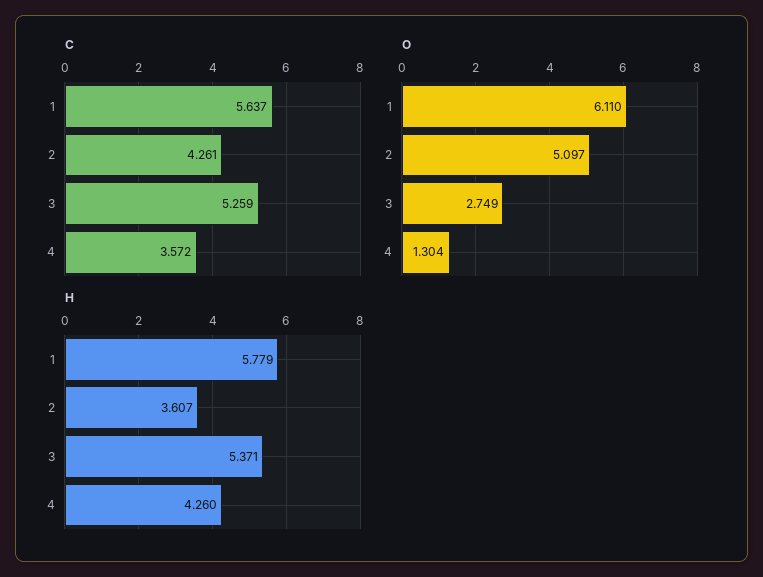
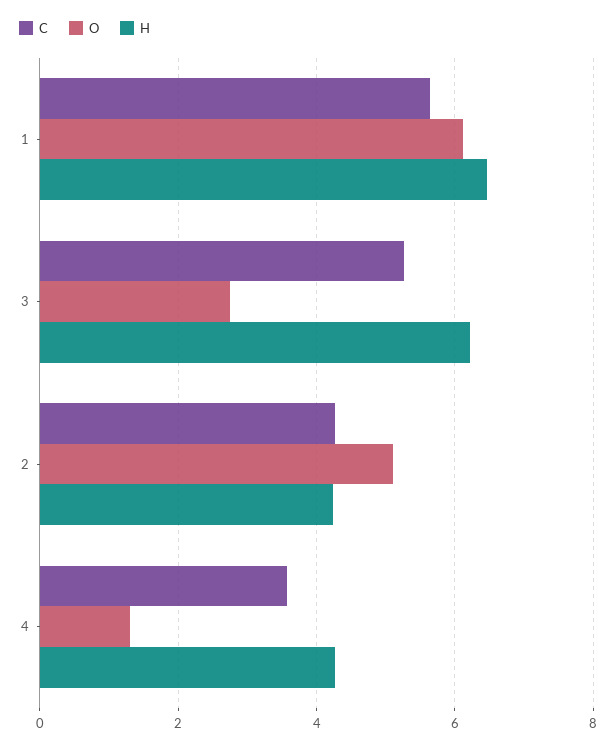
H, 1: 5.779 -> 6.4
H, 2: 3.607 -> 4.2
H, 3: 5.371 -> 6.2

